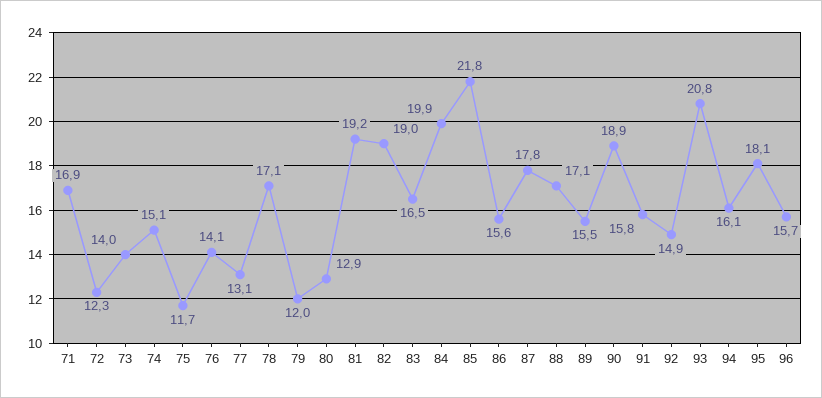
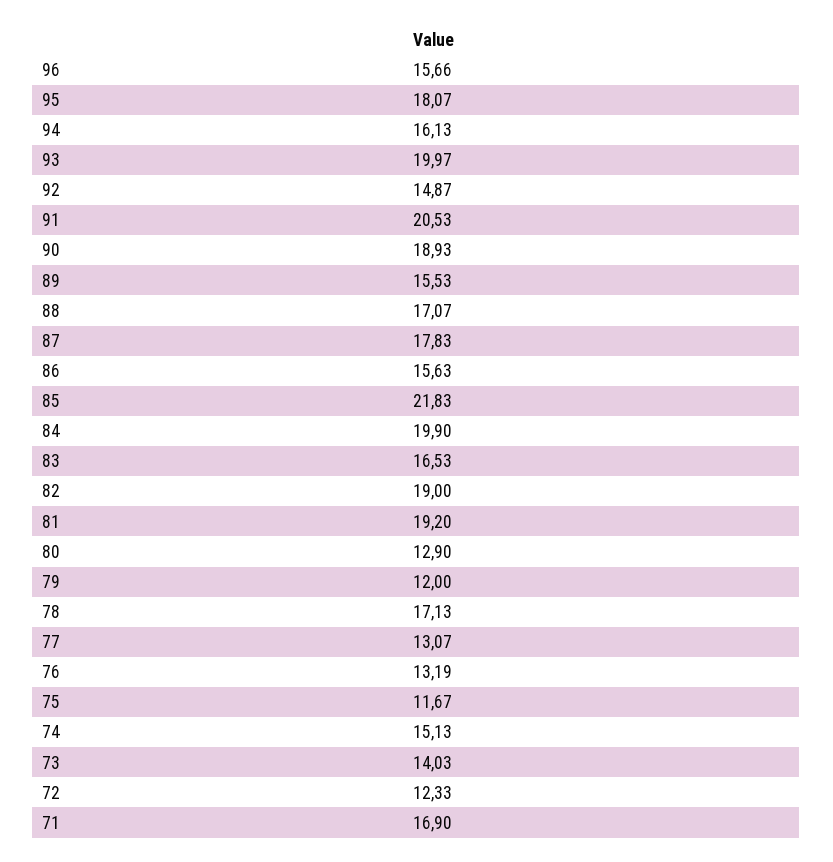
76: 14.1 -> 13.19
91: 15.8 -> 20.53
93: 20.8 -> 19.97

